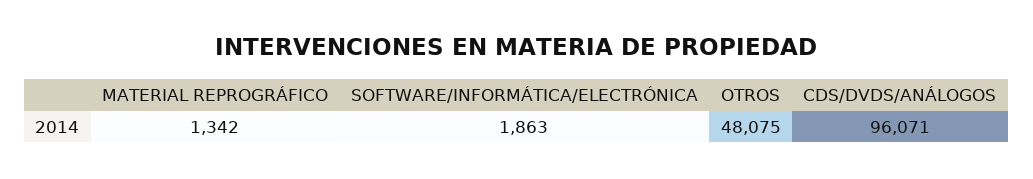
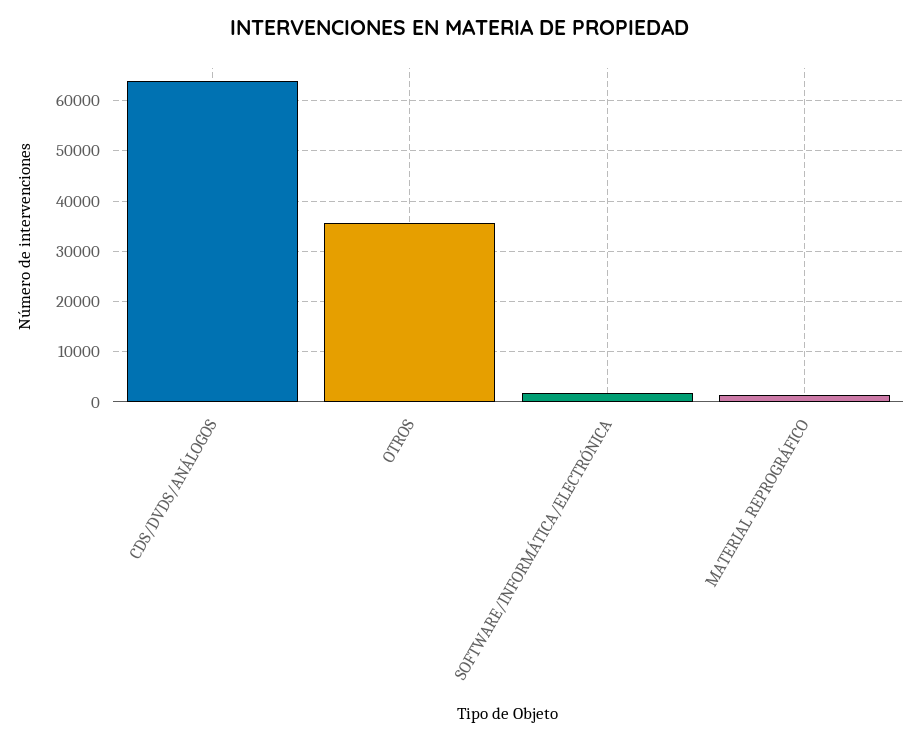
OTROS: 48075 -> 36000
CDS/DVDS/ANÁLOGOS: 96071 -> 64000

